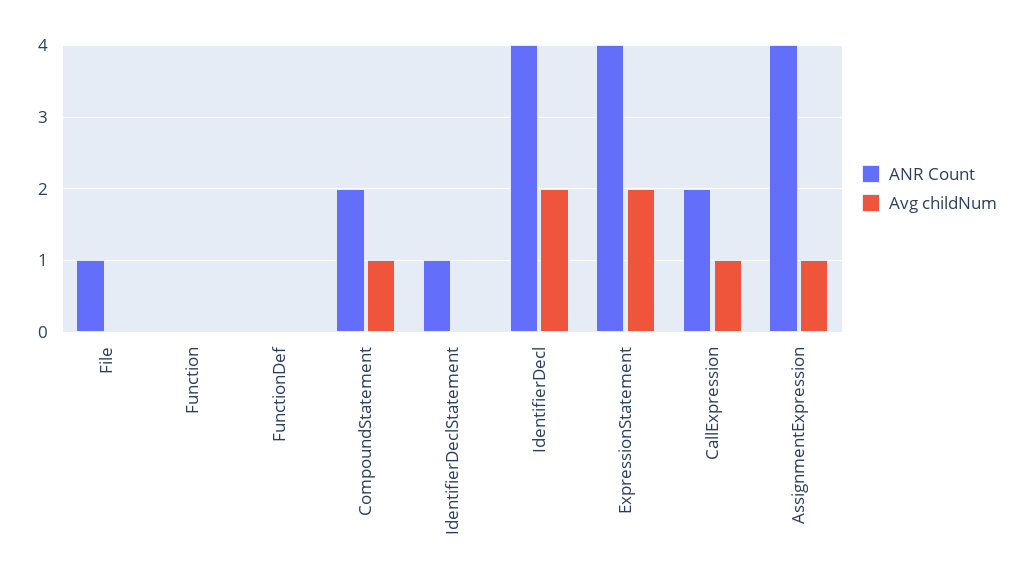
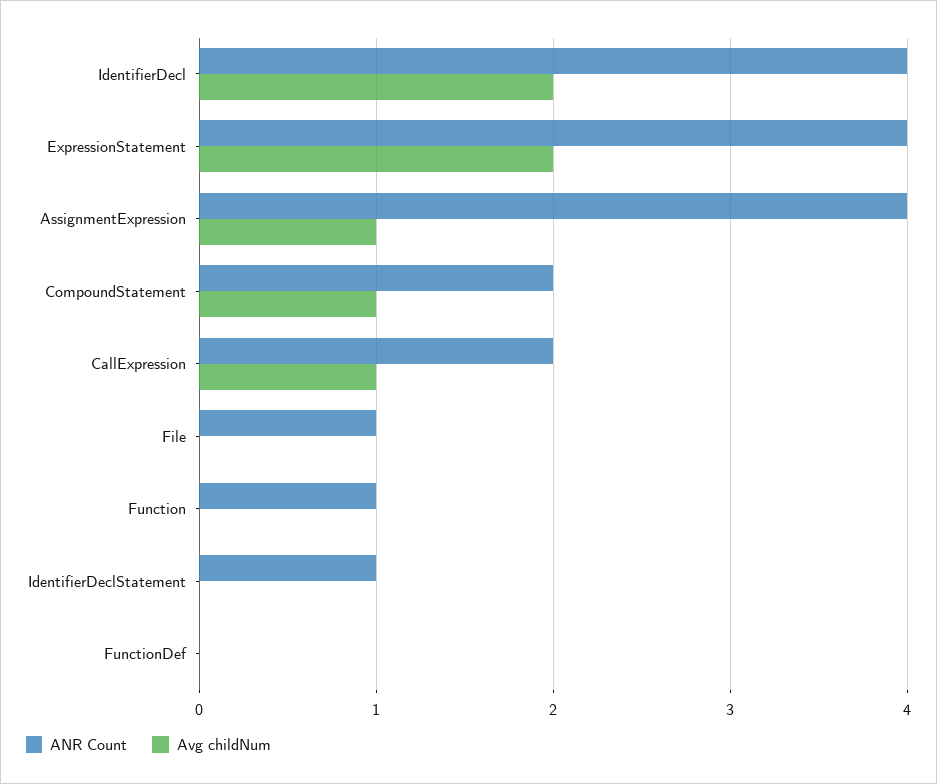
ANR Count, Function: 0 -> 1

